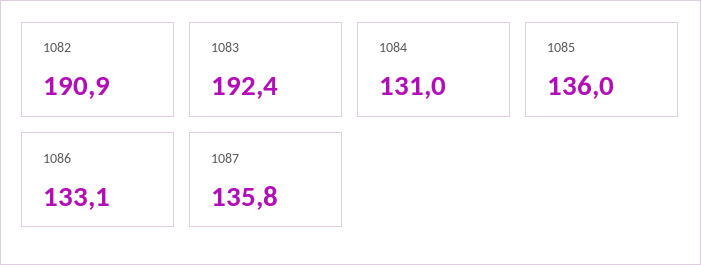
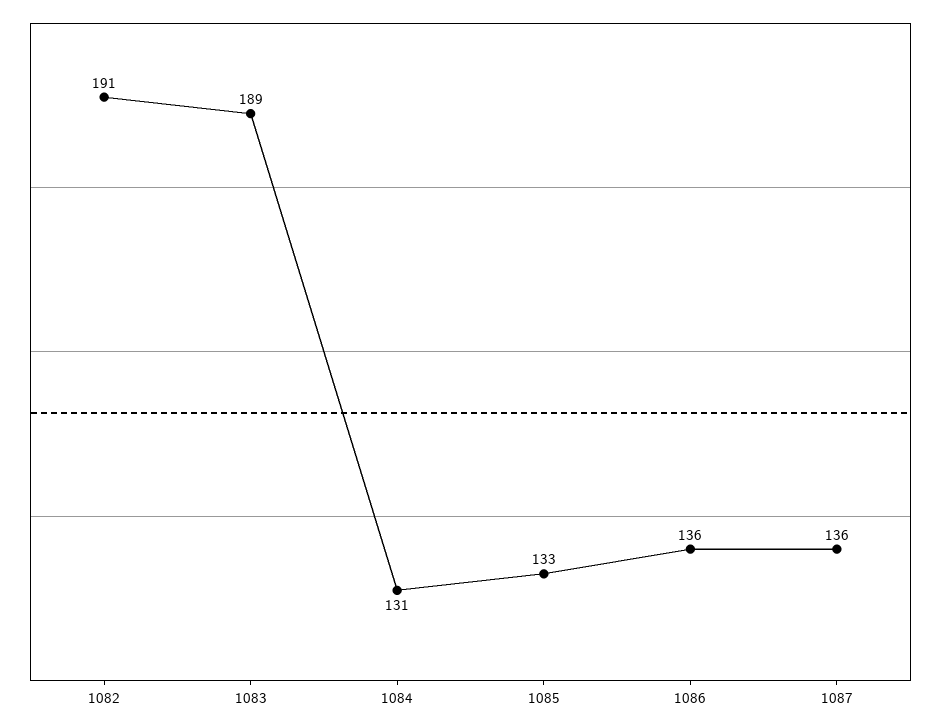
1083: 192.4 -> 189
1085: 136 -> 133
1086: 133.1 -> 136

